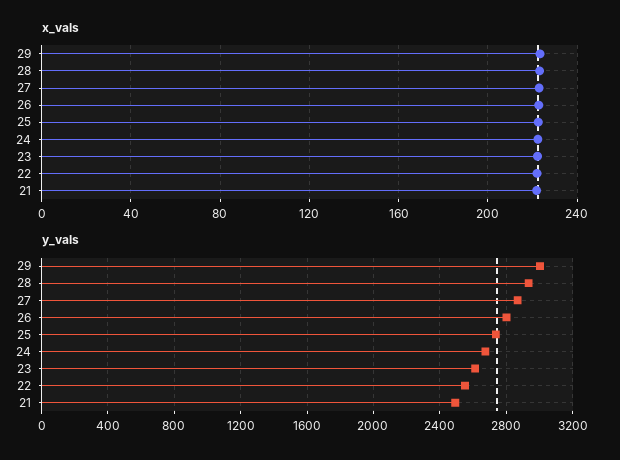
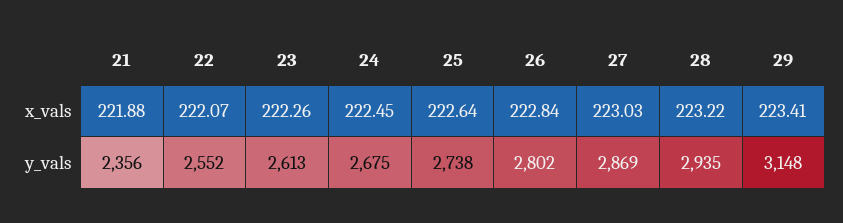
y_vals, 29: 3000 -> 3148
y_vals, 21: 2500 -> 2356

